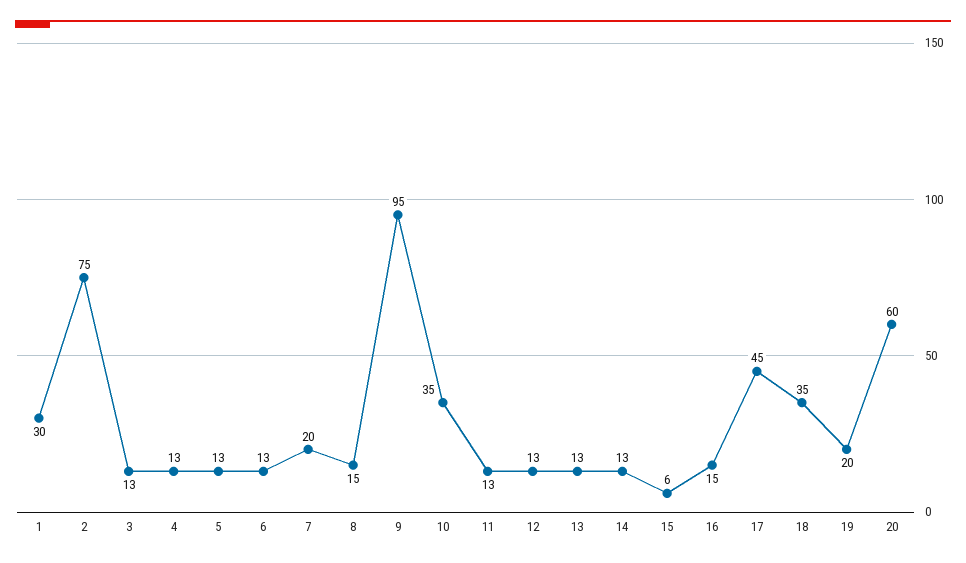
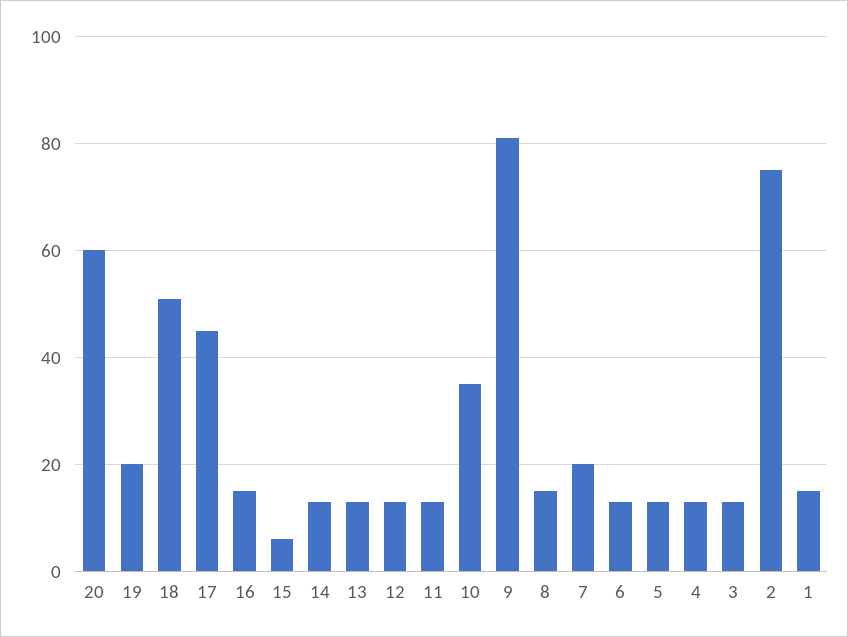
1: 30 -> 15
9: 95 -> 80
18: 35 -> 50

